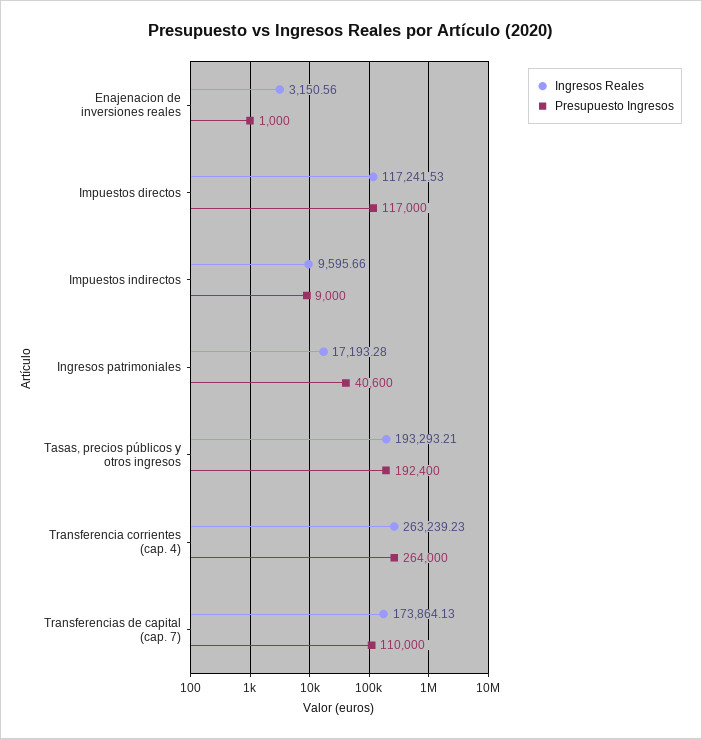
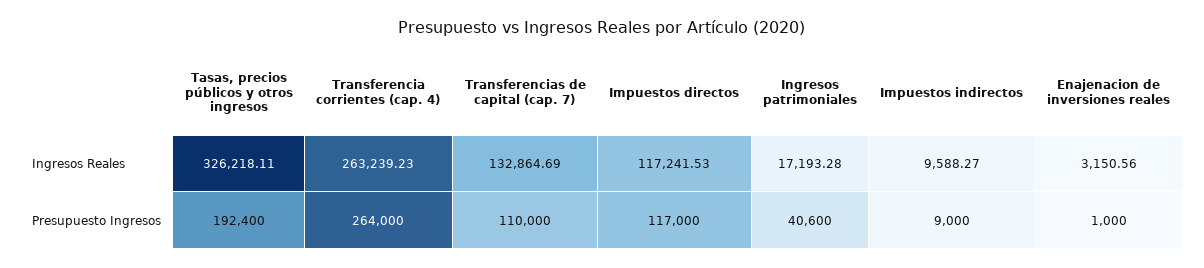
Ingresos Reales, Impuestos indirectos: 9595.66 -> 9588.27
Ingresos Reales, Tasas, precios públicos y otros ingresos: 193293.21 -> 326218.11
Ingresos Reales, Transferencias de capital (cap. 7): 173864.13 -> 132864.69

